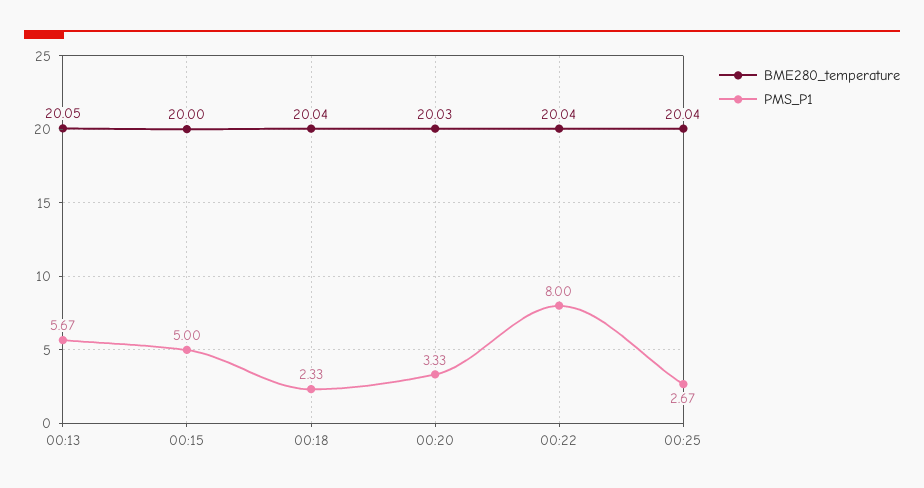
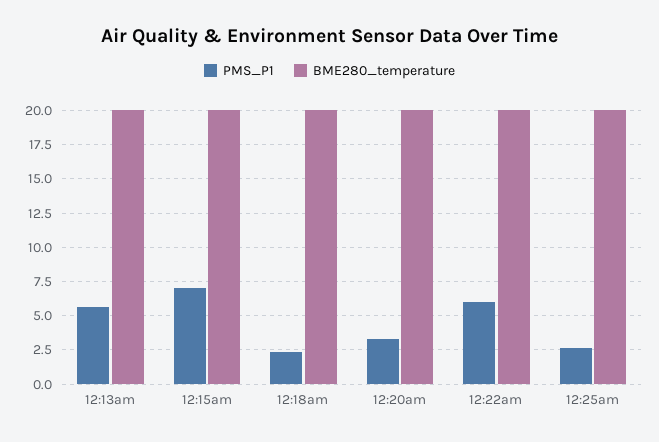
PMS_P1, 00:15: 5 -> 7
PMS_P1, 00:22: 8 -> 6

